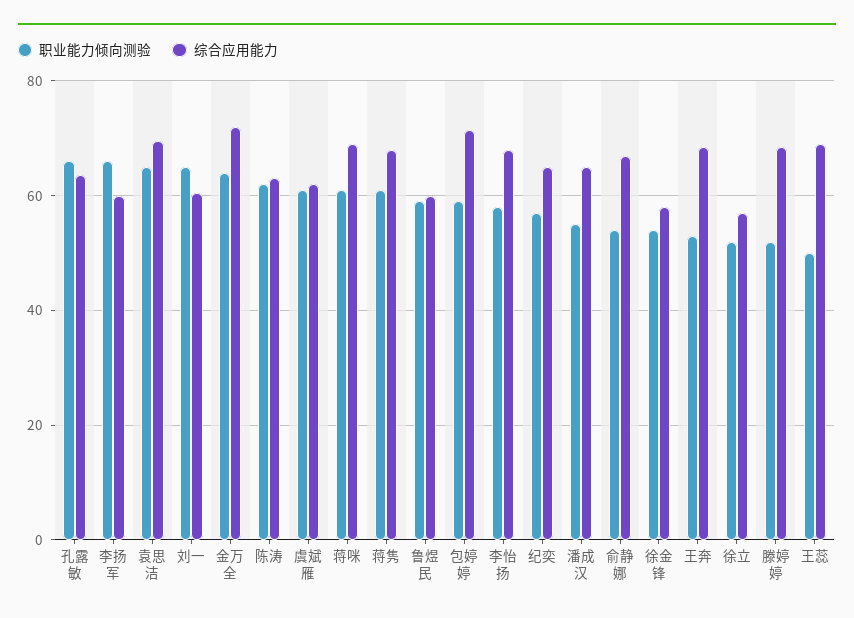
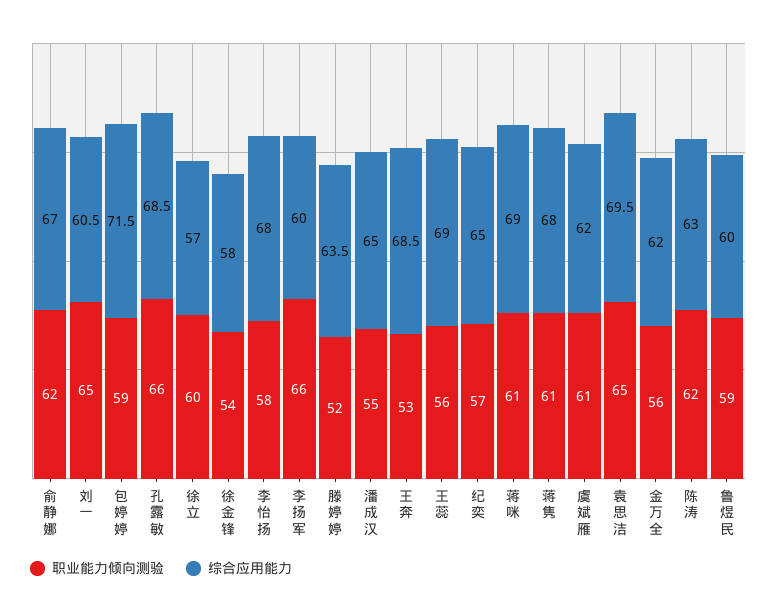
综合应用能力, 孔露敏: 64 -> 68.5
职业能力倾向测验, 金万全: 64 -> 56
综合应用能力, 金万全: 72 -> 62
职业能力倾向测验, 俞静娜: 54 -> 62
职业能力倾向测验, 徐立: 52 -> 60
综合应用能力, 滕婷婷: 68 -> 63.5
职业能力倾向测验, 王蕊: 50 -> 56

